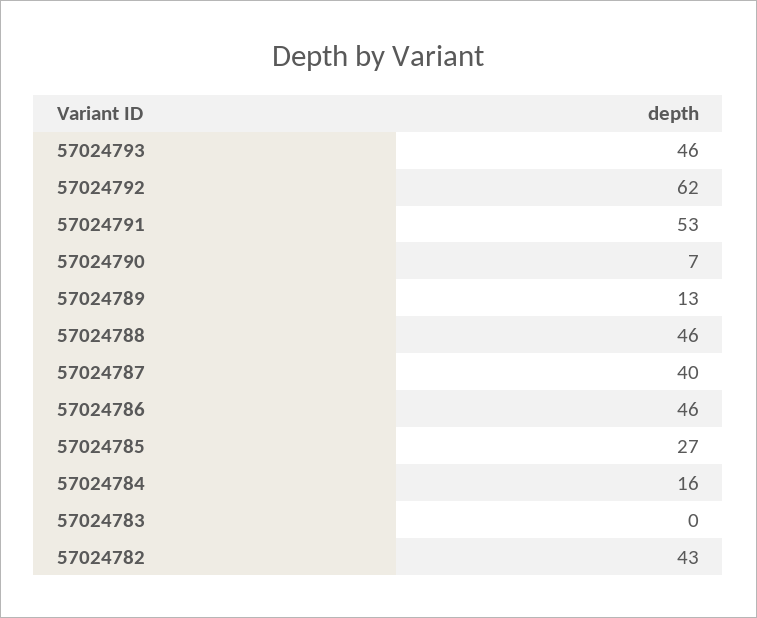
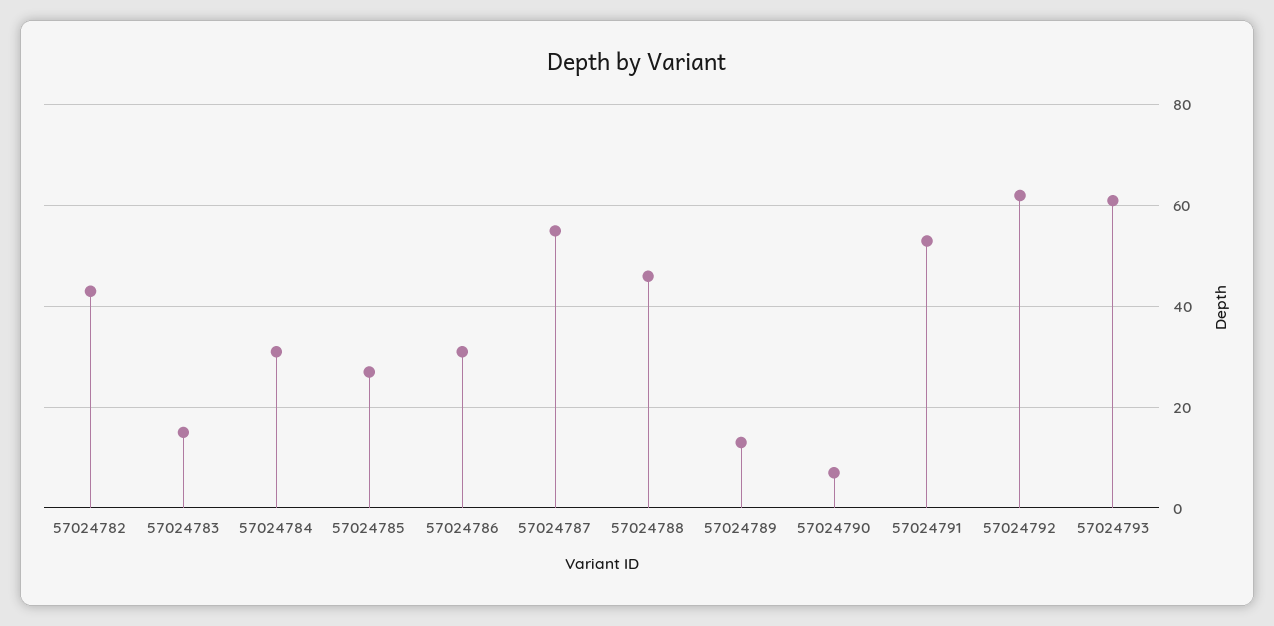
57024793: 46 -> 60
57024787: 40 -> 55
57024786: 46 -> 30
57024784: 16 -> 30
57024783: 0 -> 15

